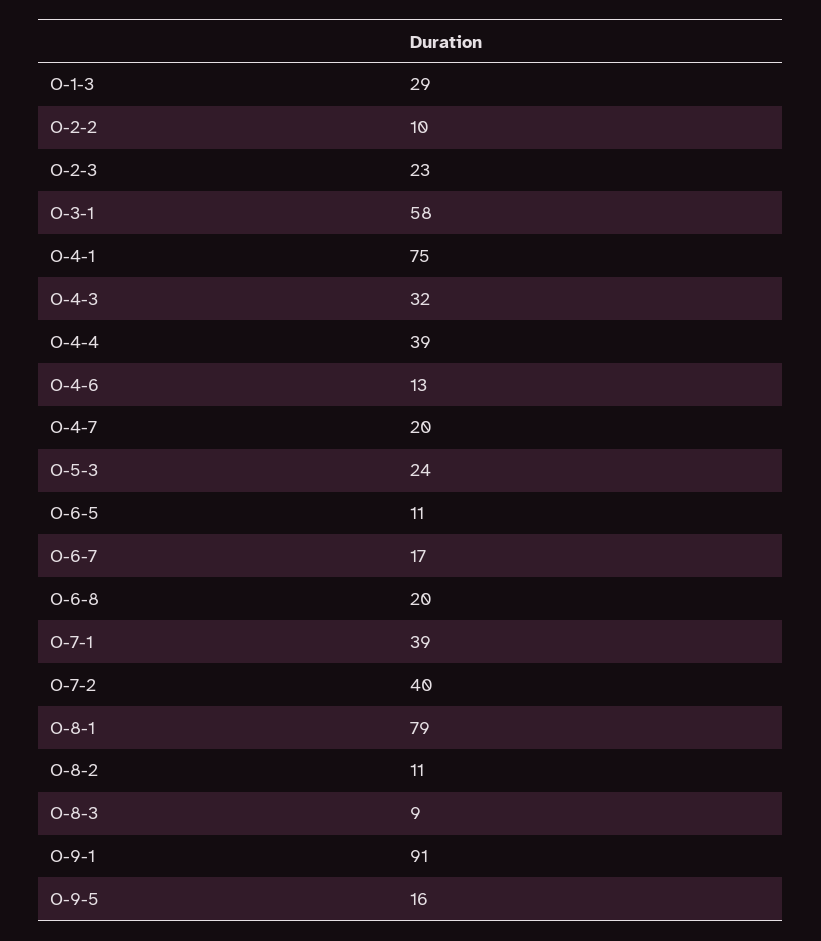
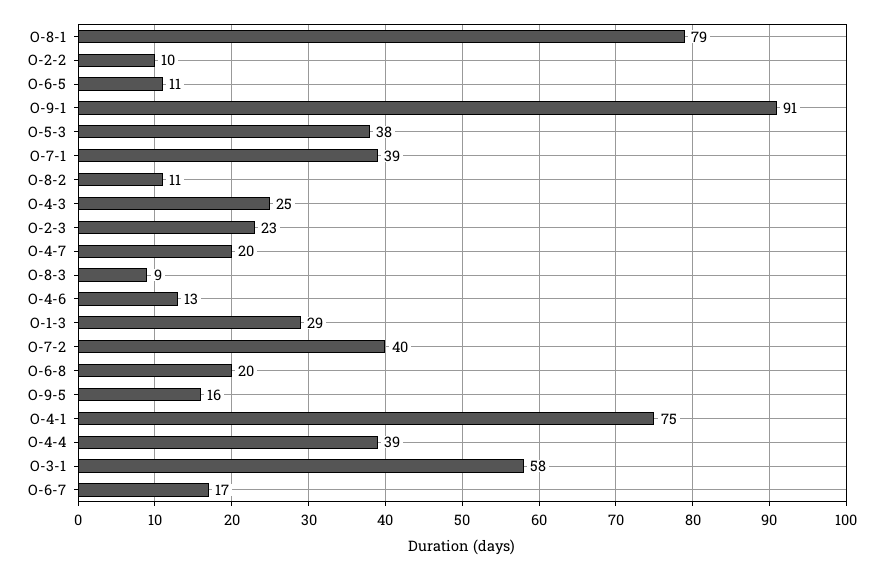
O-4-3: 32 -> 25
O-5-3: 24 -> 38

